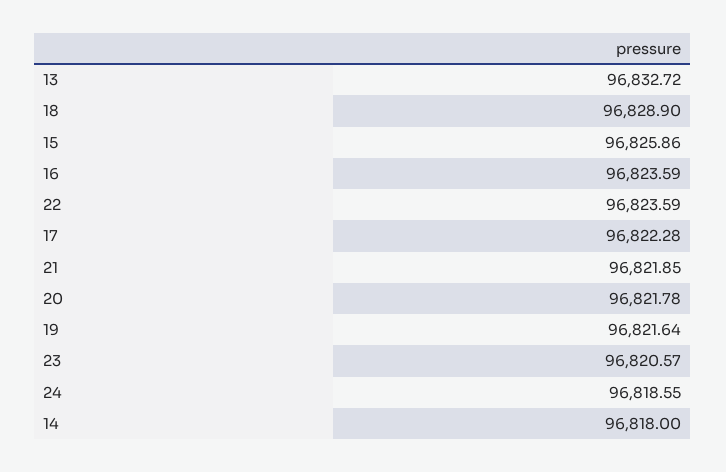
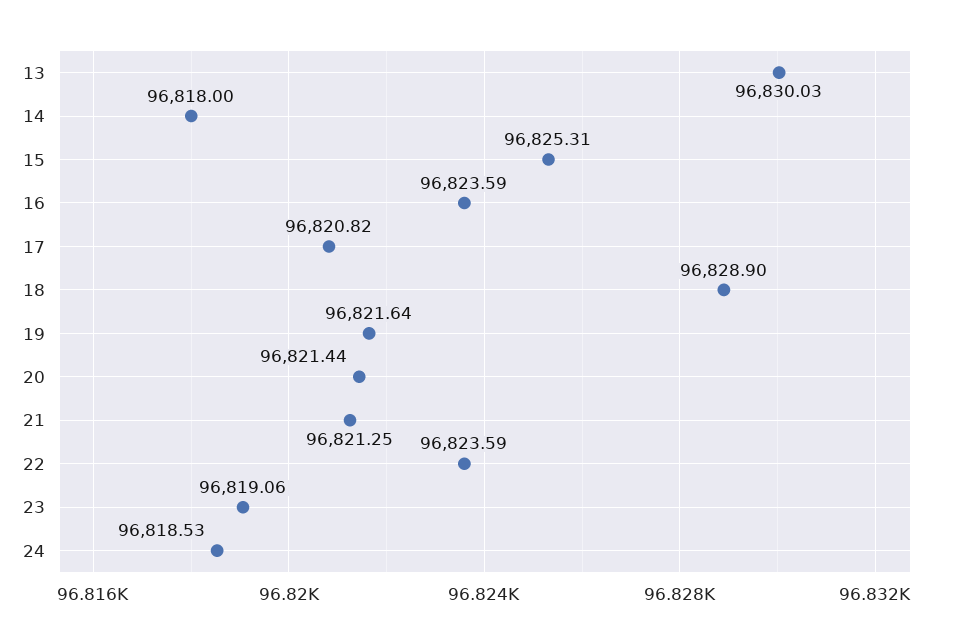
13: 96832.72 -> 96830.03
15: 96825.86 -> 96825.31
17: 96822.28 -> 96820.82
21: 96821.85 -> 96821.25
20: 96821.78 -> 96821.44
23: 96820.57 -> 96819.06
24: 96818.55 -> 96818.53

